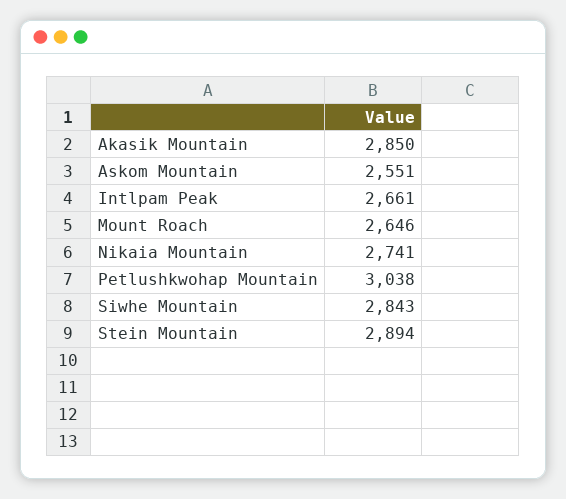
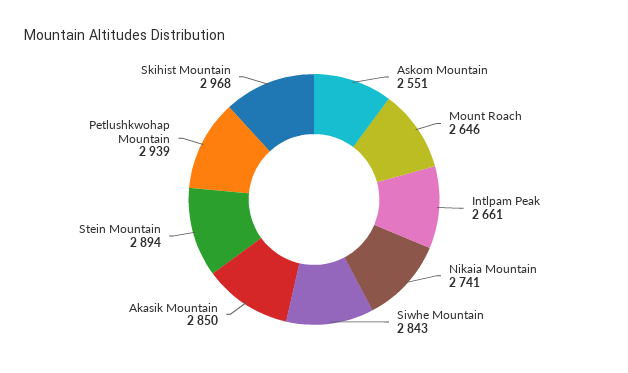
Petlushkwohap Mountain: 3038 -> 2939
Skihist Mountain: none -> 2968

